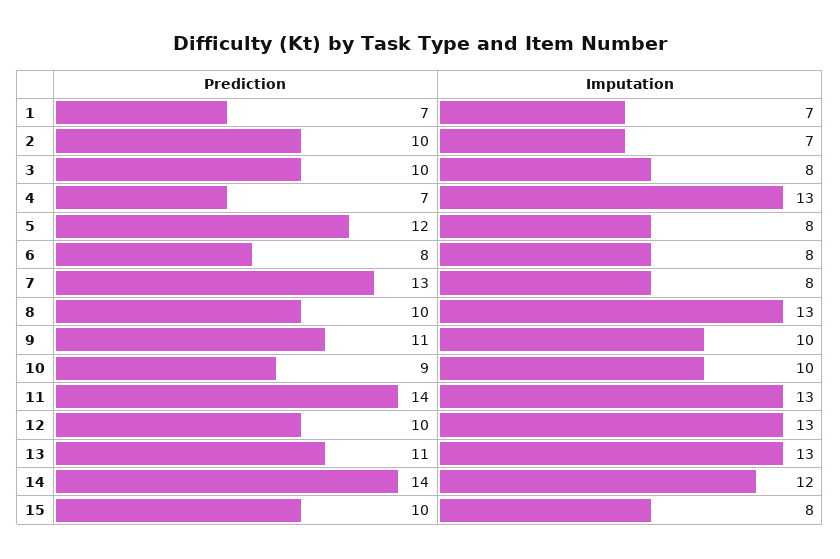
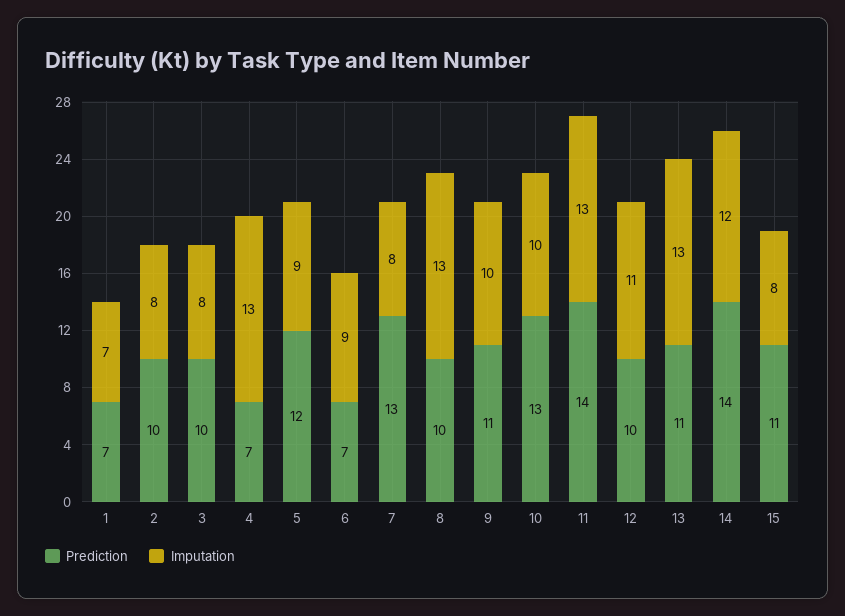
Imputation, 2: 7 -> 8
Imputation, 5: 8 -> 9
Prediction, 6: 8 -> 7
Imputation, 6: 8 -> 9
Prediction, 10: 9 -> 13
Imputation, 12: 13 -> 11
Prediction, 15: 10 -> 11

